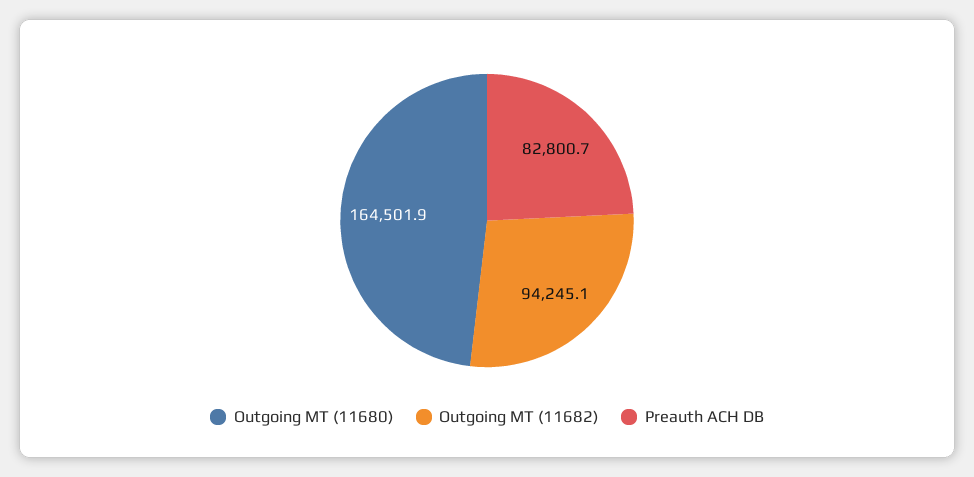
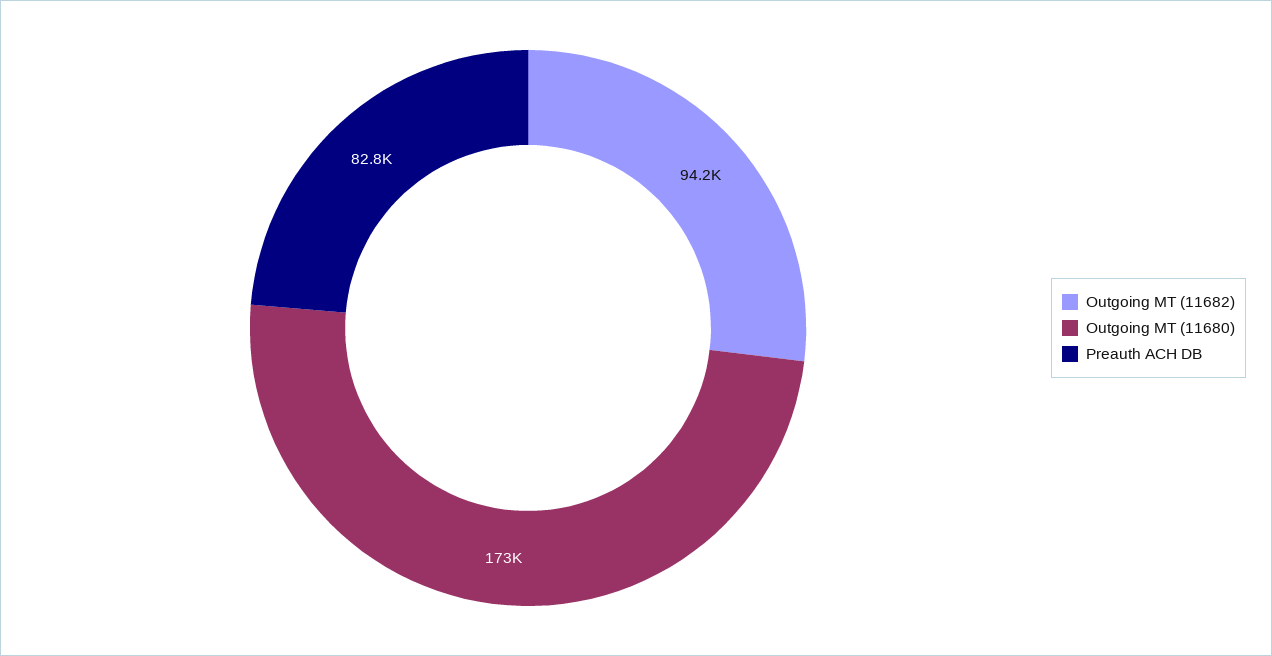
Outgoing MT (11680): 164501.9 -> 173000

